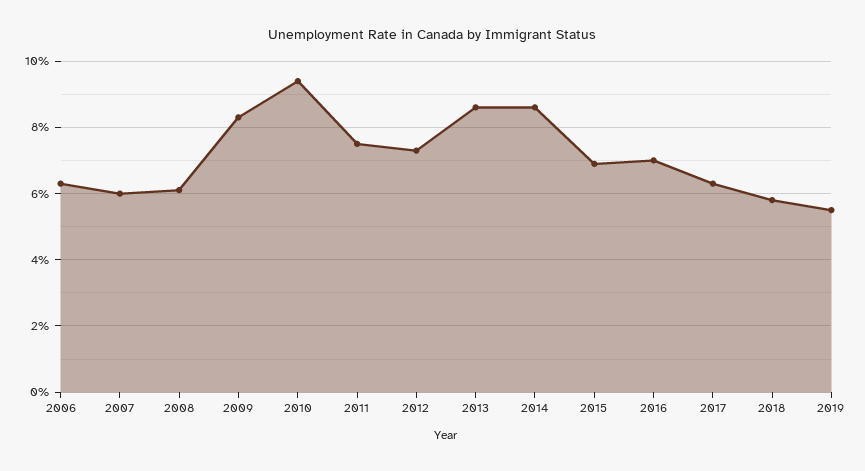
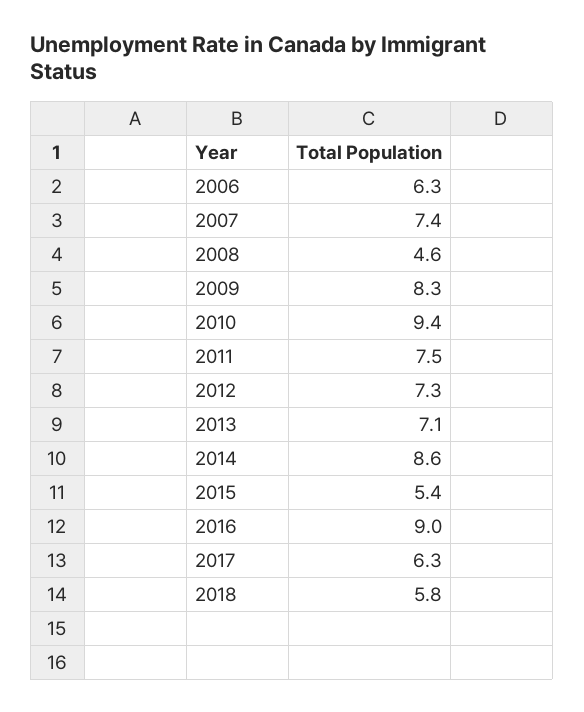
2007: 6 -> 7.4
2008: 6 -> 4.6
2013: 8.5 -> 7.1
2015: 7 -> 5.4
2016: 7 -> 9
2019: 5.5 -> none

